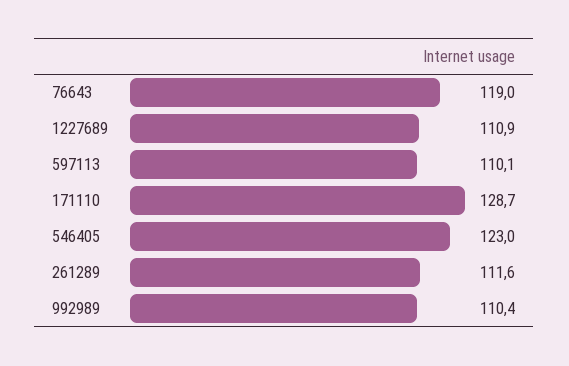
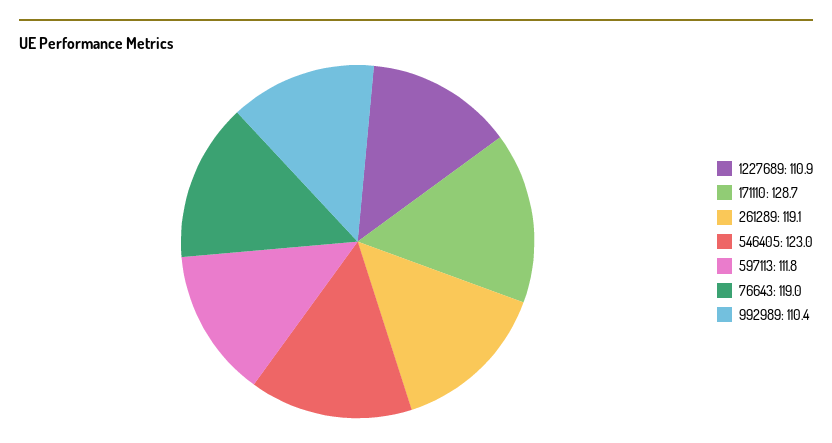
597113: 110.1 -> 111.8
261289: 111.6 -> 119.1

